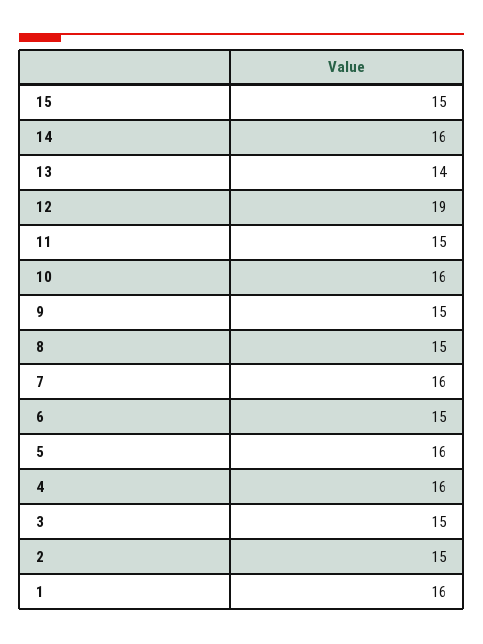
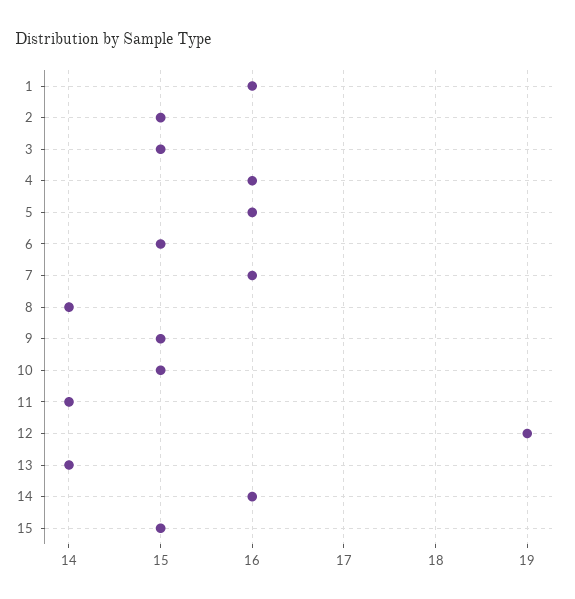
11: 15 -> 14
10: 16 -> 15
8: 15 -> 14

